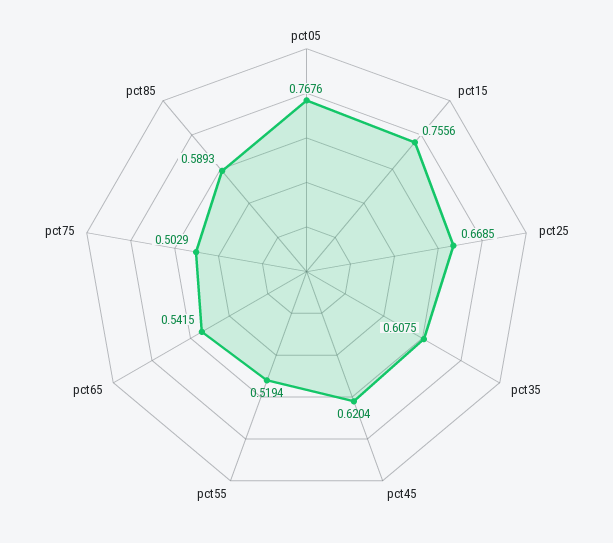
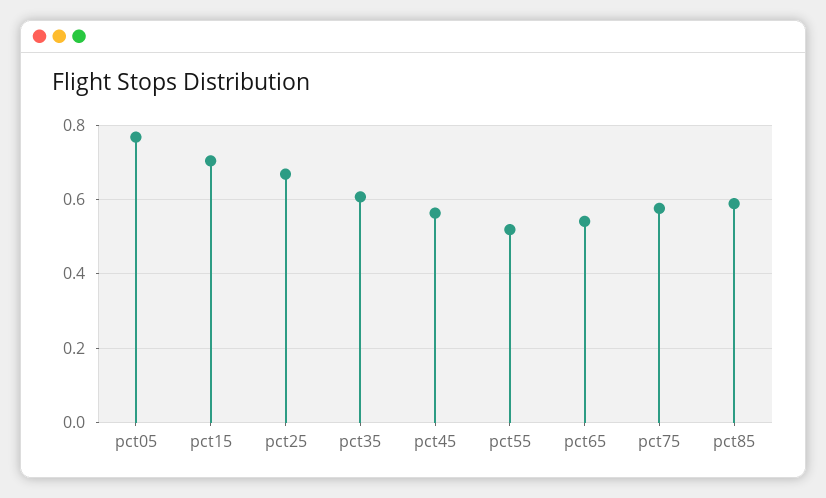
pct15: 0.7556 -> 0.7
pct45: 0.6204 -> 0.56
pct75: 0.5029 -> 0.58

